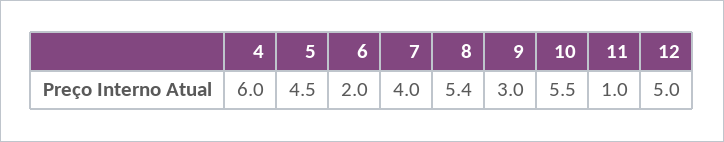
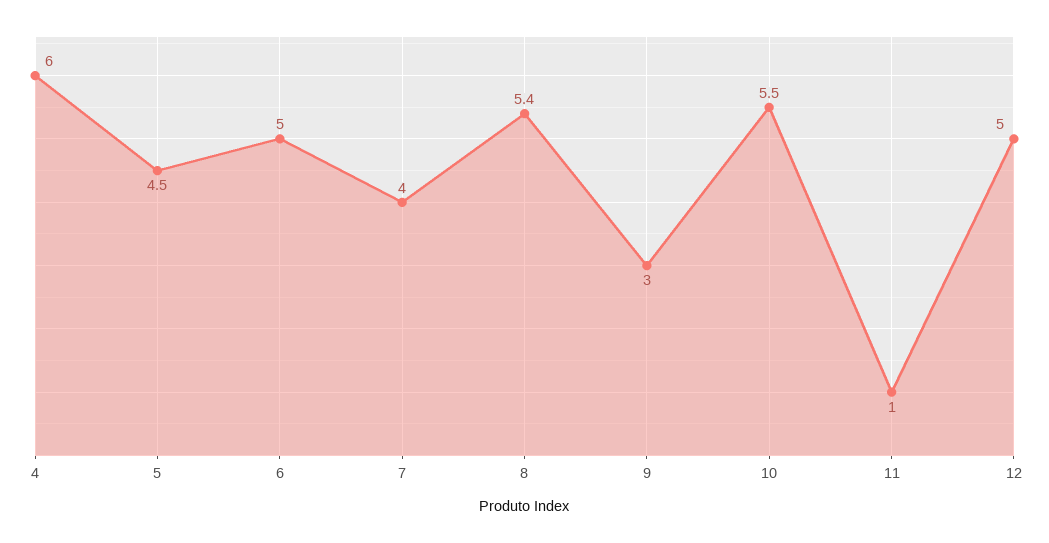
6: 2 -> 5

